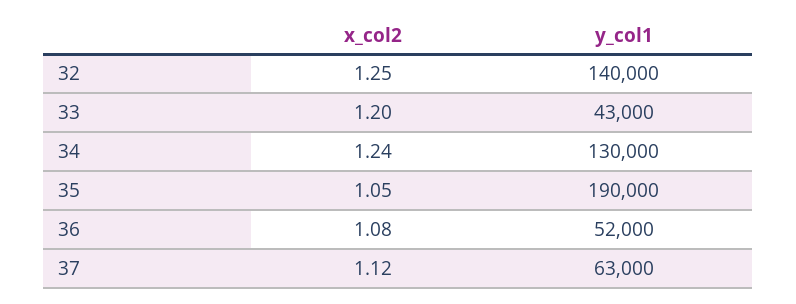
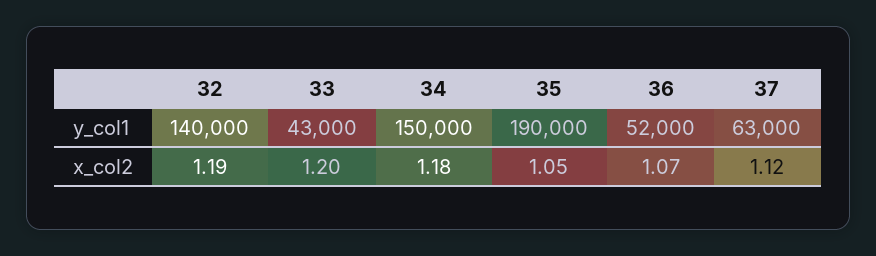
x_col2, 32: 1.25 -> 1.19
x_col2, 34: 1.24 -> 1.18
y_col1, 34: 130000 -> 150000
x_col2, 36: 1.08 -> 1.07

